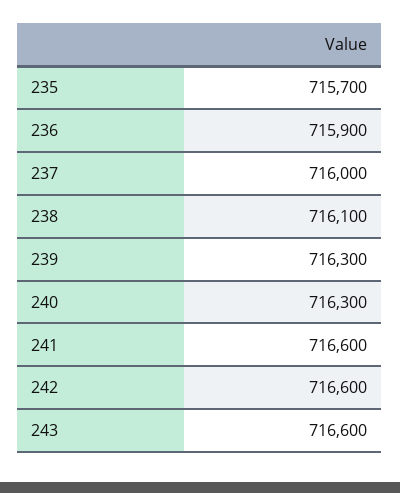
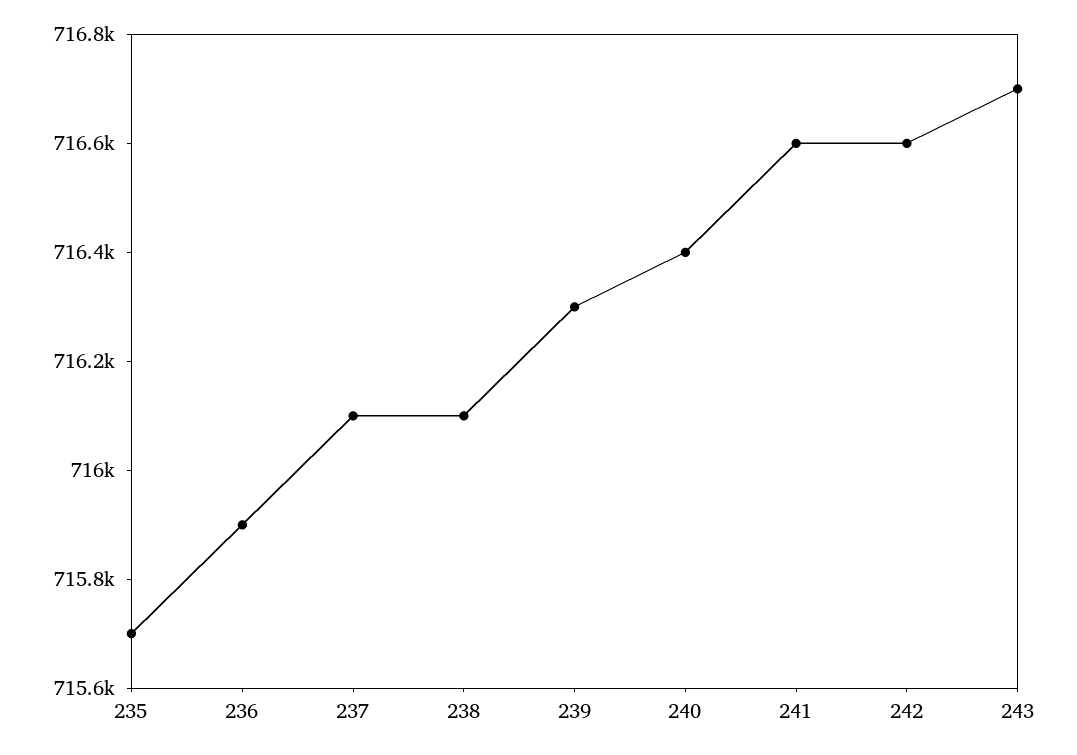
237: 716000 -> 716100
240: 716300 -> 716400
243: 716600 -> 716700

